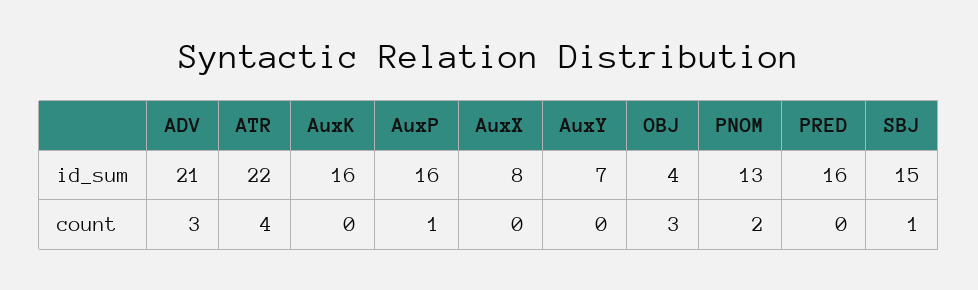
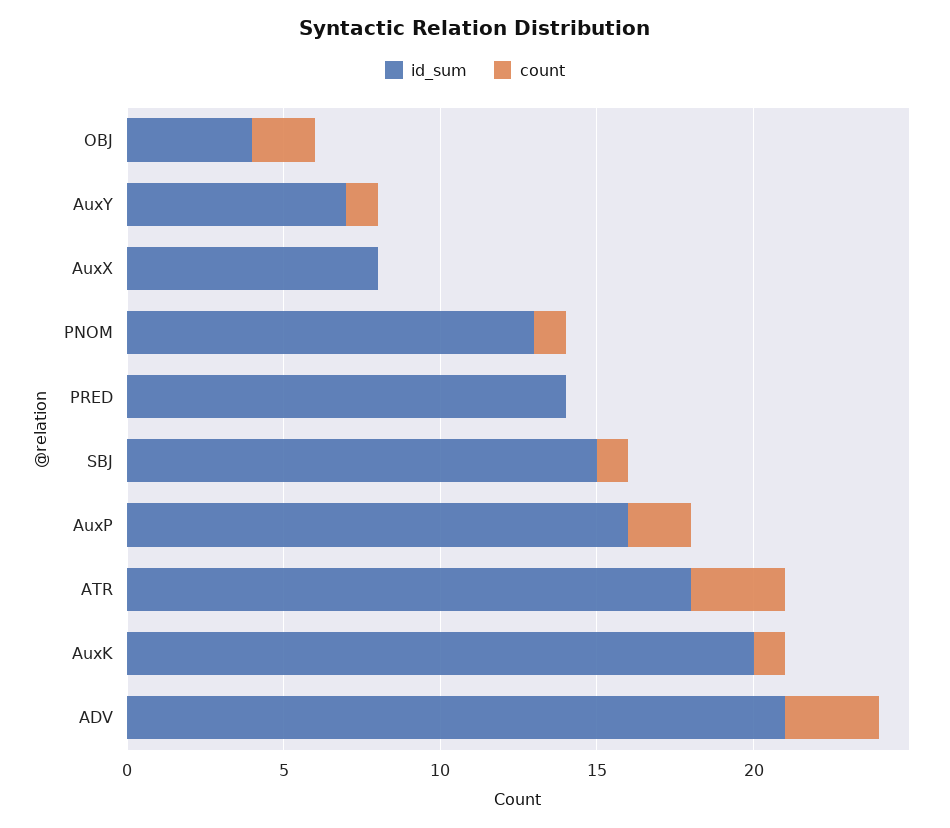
id_sum, ATR: 22 -> 18
id_sum, AuxK: 16 -> 20
id_sum, PRED: 16 -> 14
count, ATR: 4 -> 3
count, AuxK: 0 -> 1
count, AuxP: 1 -> 2
count, AuxY: 0 -> 1
count, OBJ: 3 -> 2
count, PNOM: 2 -> 1

